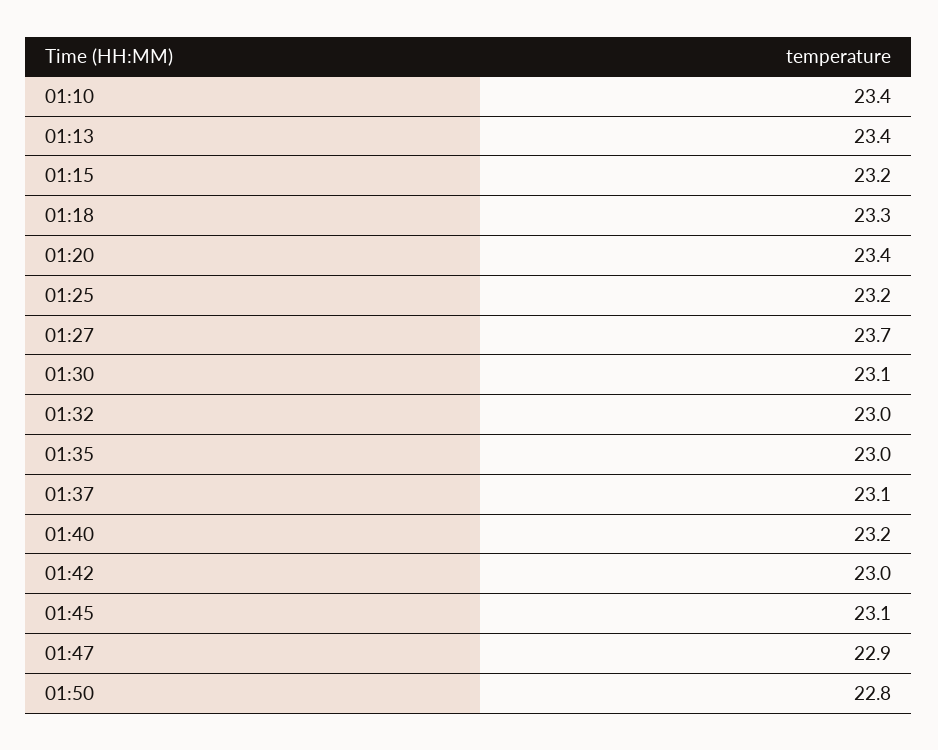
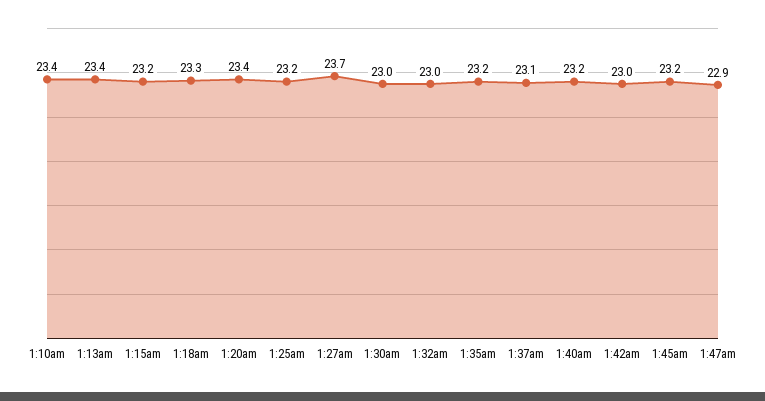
01:30: 23.1 -> 23
01:35: 23 -> 23.2
01:45: 23.1 -> 23.2
01:50: 22.8 -> none

